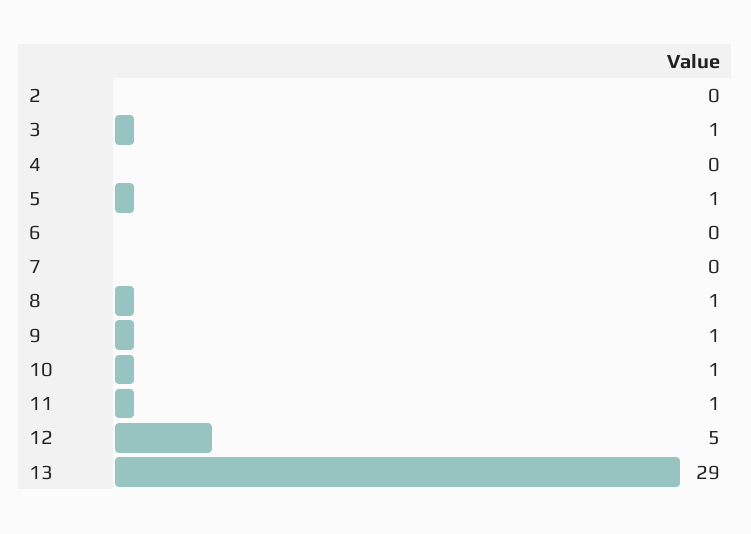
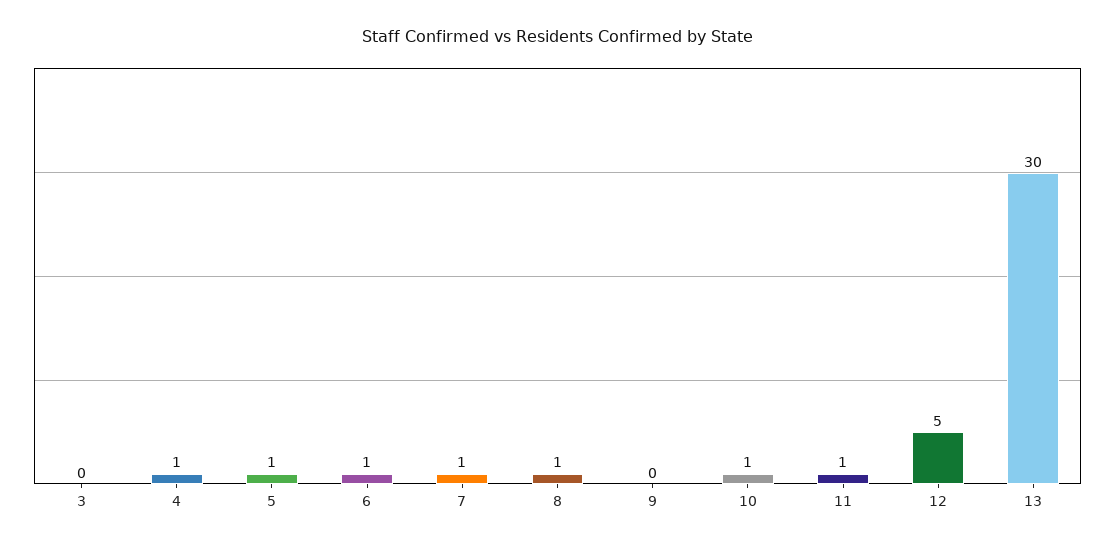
2: 0 -> none
3: 1 -> 0
4: 0 -> 1
6: 0 -> 1
7: 0 -> 1
9: 1 -> 0
13: 29 -> 30

